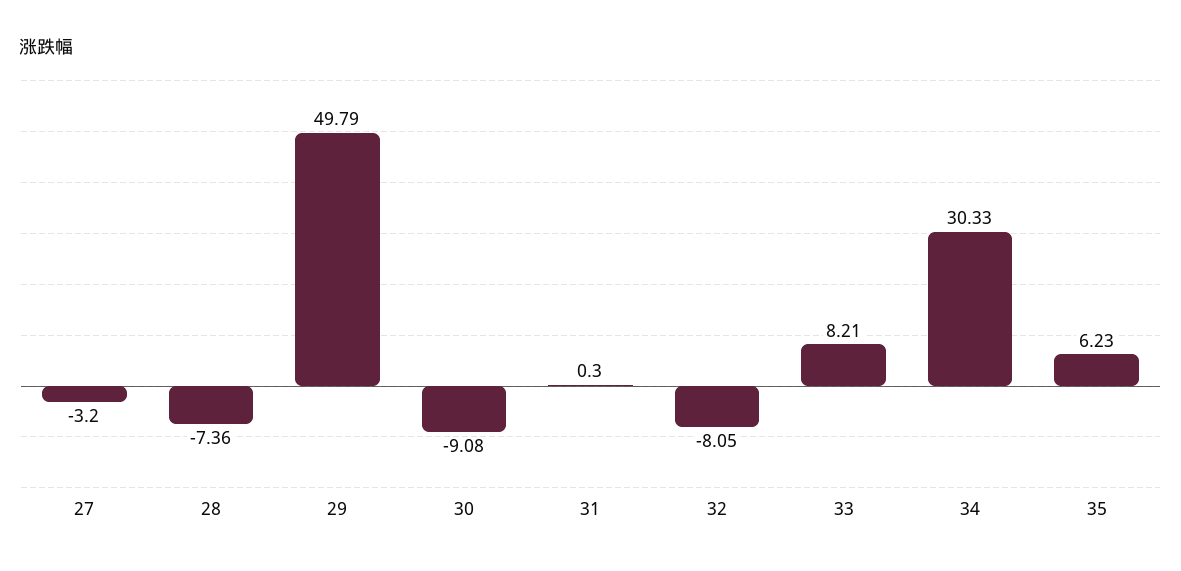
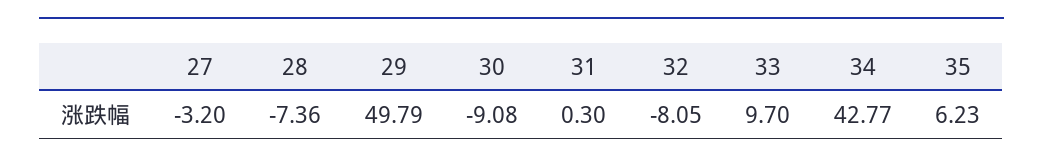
33: 8.21 -> 9.7
34: 30.33 -> 42.77

